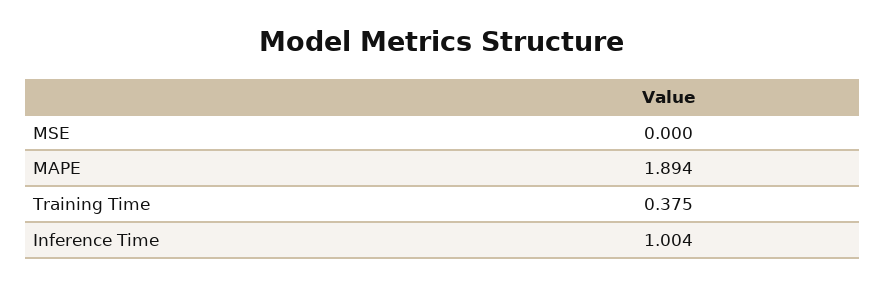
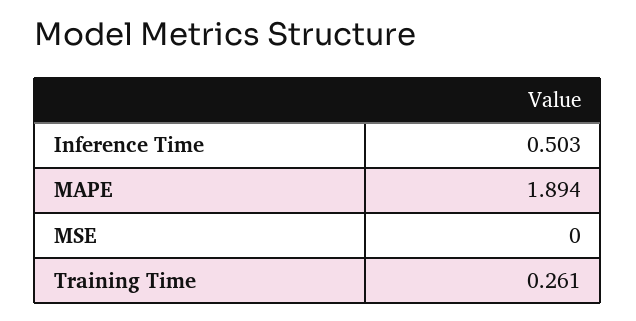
Training Time: 0.375 -> 0.261
Inference Time: 1.004 -> 0.503

